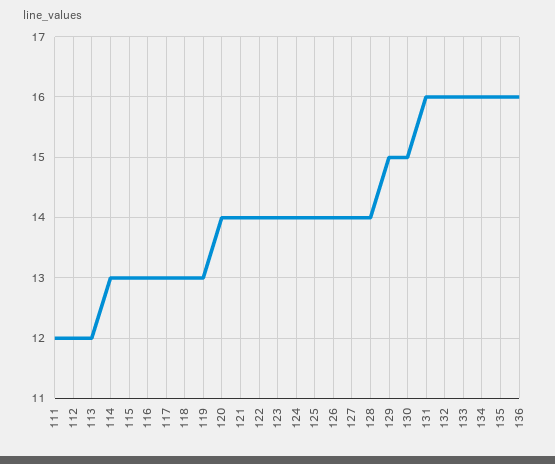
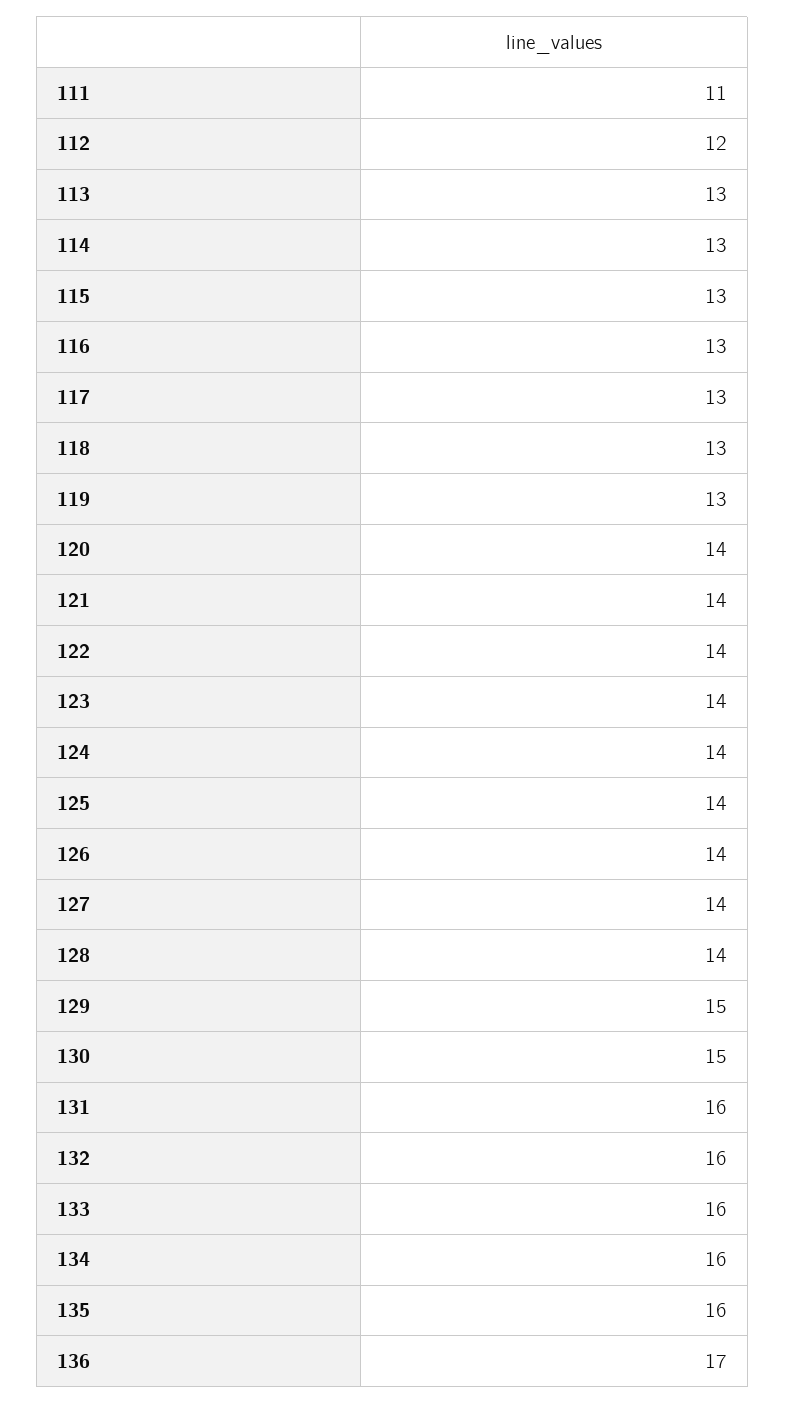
111: 12 -> 11
113: 12 -> 13
136: 16 -> 17

